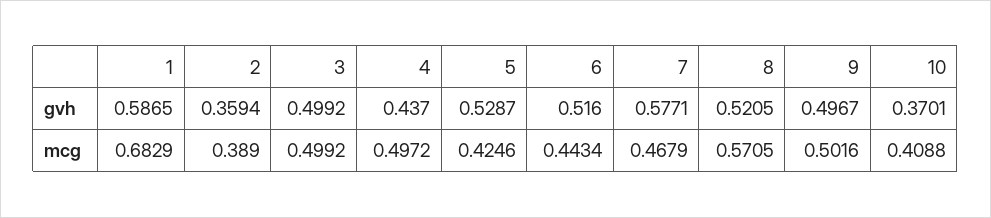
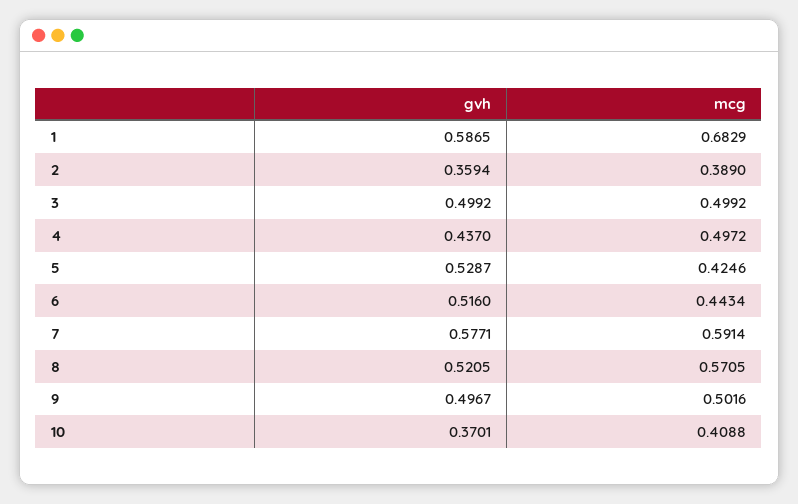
7, mcg: 0.4679 -> 0.5914

